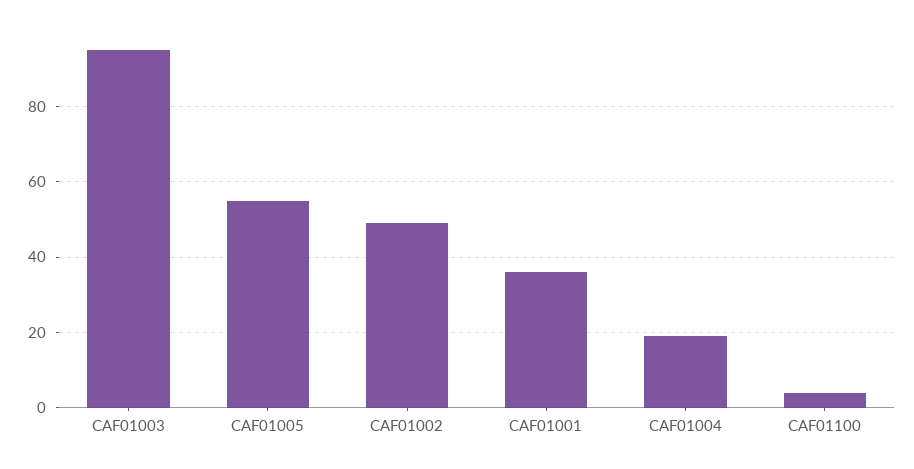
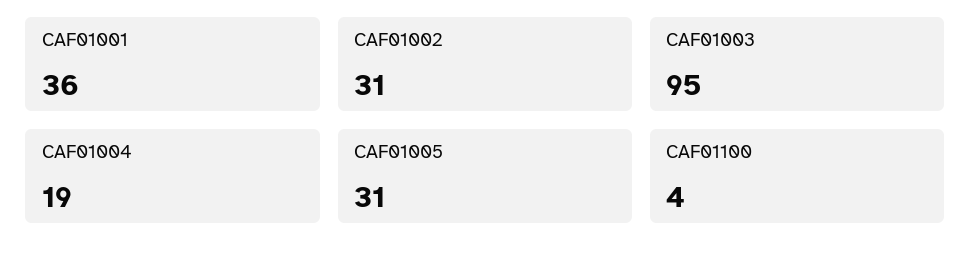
CAF01005: 55 -> 31
CAF01002: 50 -> 31

